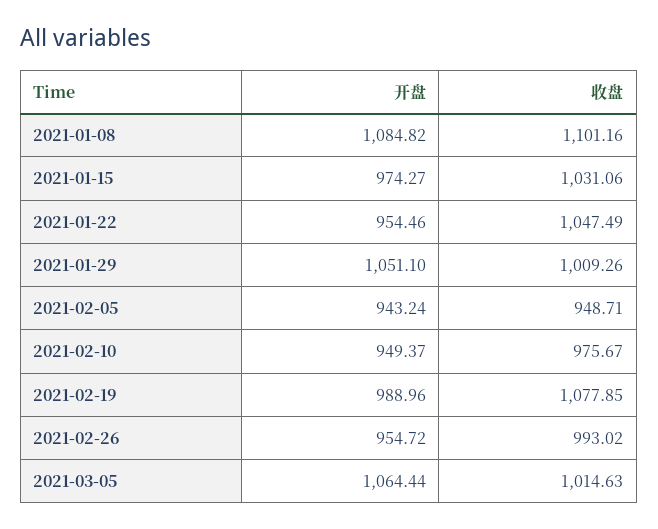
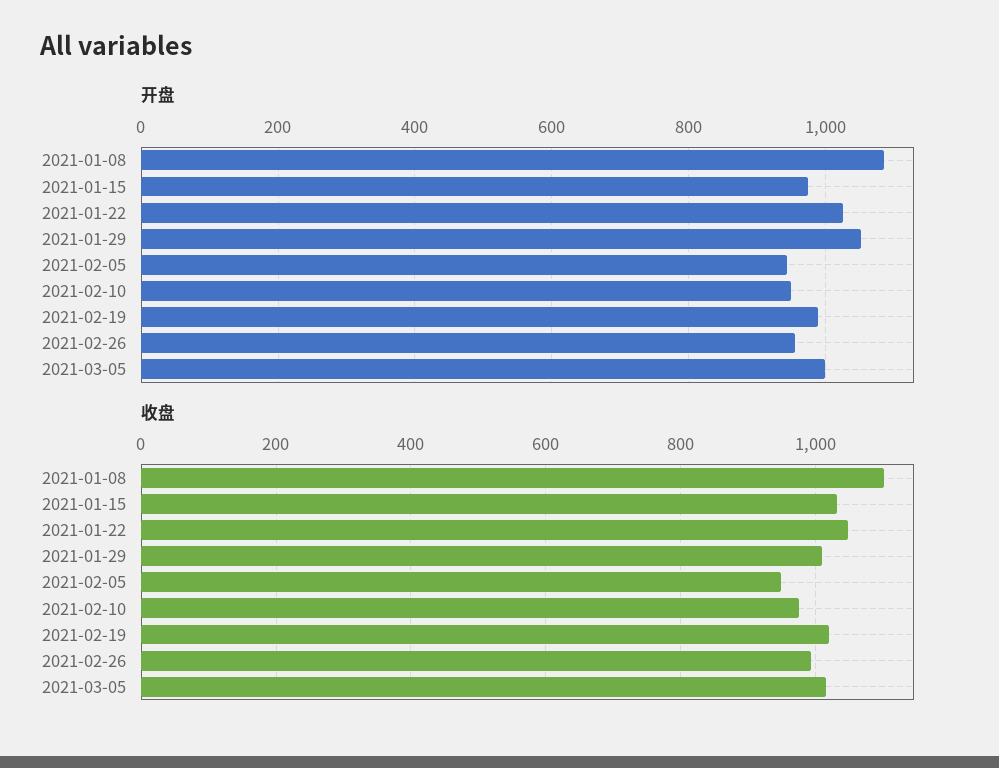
开盘, 2021-01-22: 954.46 -> 1020
收盘, 2021-02-19: 1077.85 -> 1020
开盘, 2021-03-05: 1064.44 -> 1000

